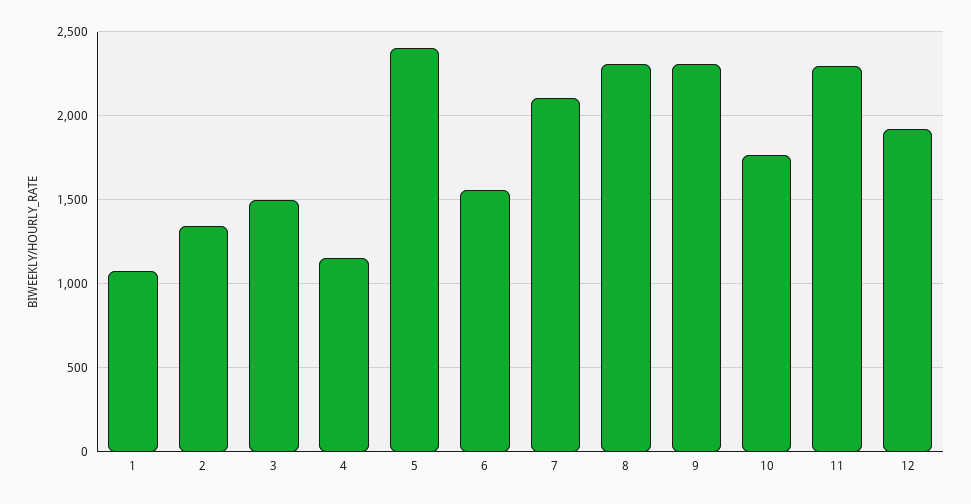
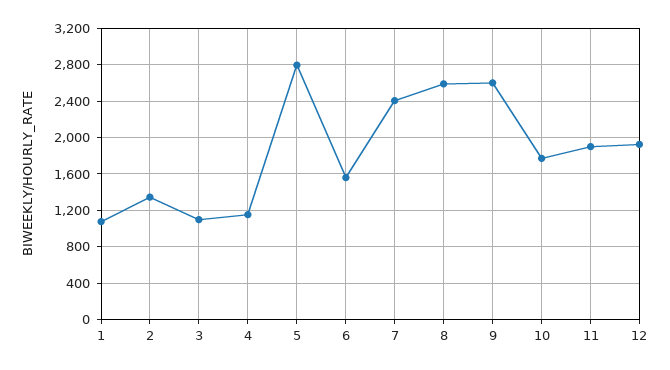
3: 1500 -> 1100
5: 2400 -> 2800
7: 2100 -> 2400
8: 2300 -> 2600
9: 2300 -> 2600
11: 2300 -> 1900

